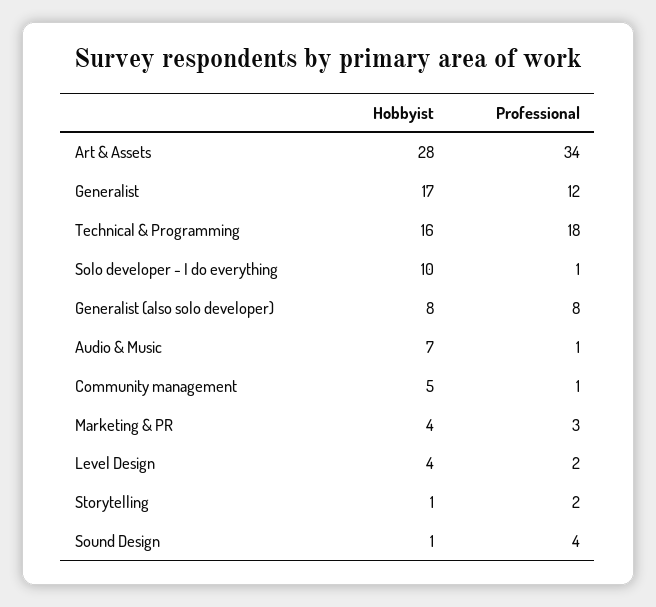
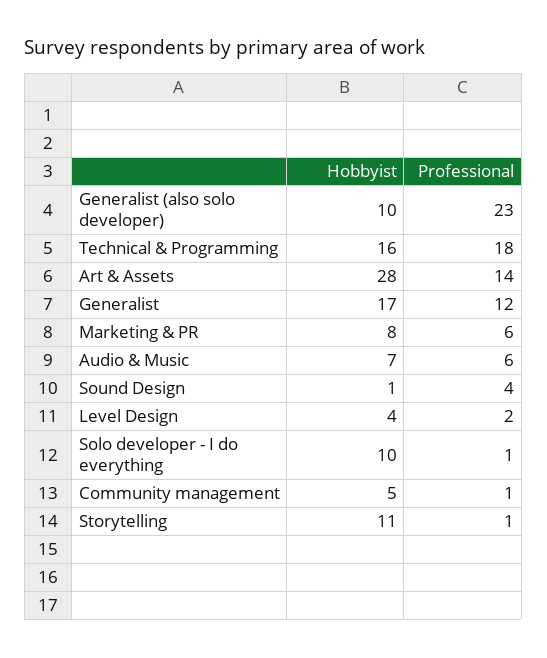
Professional, Art & Assets: 34 -> 14
Hobbyist, Generalist (also solo developer): 8 -> 10
Professional, Generalist (also solo developer): 8 -> 23
Professional, Audio & Music: 1 -> 6
Hobbyist, Marketing & PR: 4 -> 8
Professional, Marketing & PR: 3 -> 6
Hobbyist, Storytelling: 1 -> 11
Professional, Storytelling: 2 -> 1

